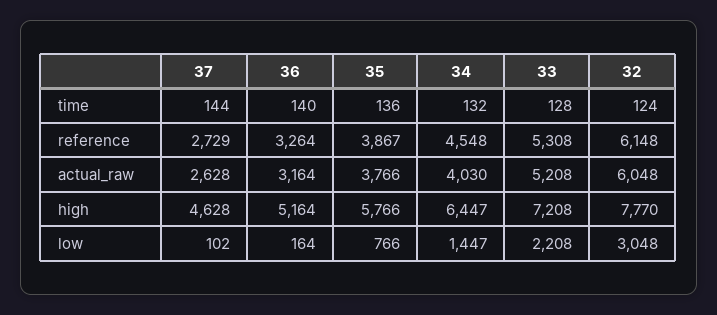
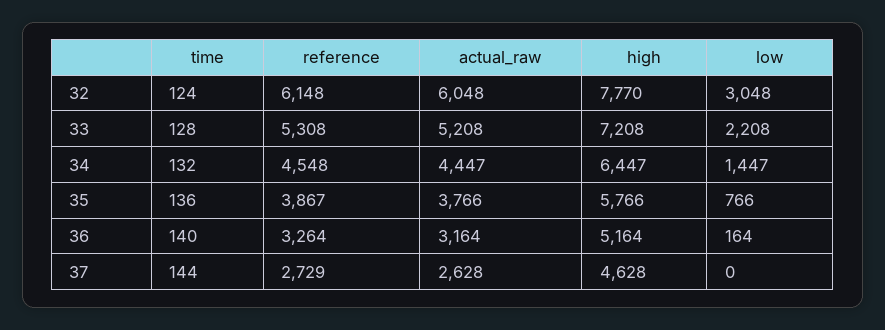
34, actual_raw: 4030 -> 4447
37, low: 102 -> 0

